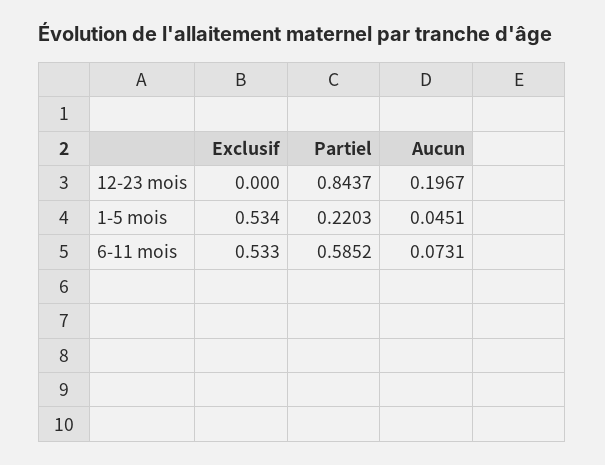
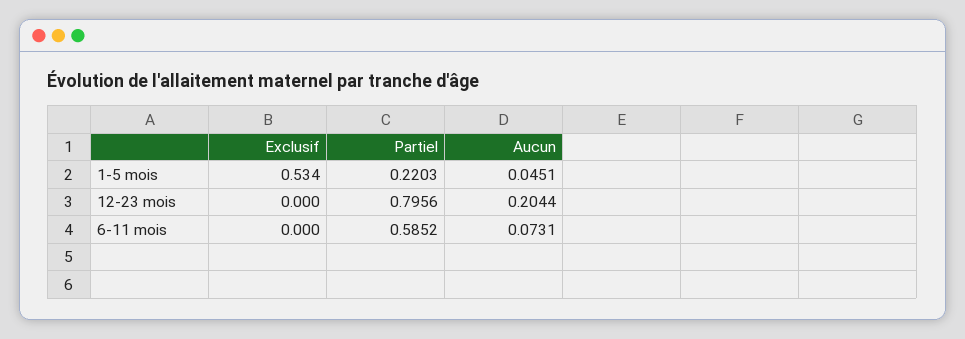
Partiel, 12-23 mois: 0.8437 -> 0.7956
Aucun, 12-23 mois: 0.1967 -> 0.2044
Exclusif, 6-11 mois: 0.533 -> 0

